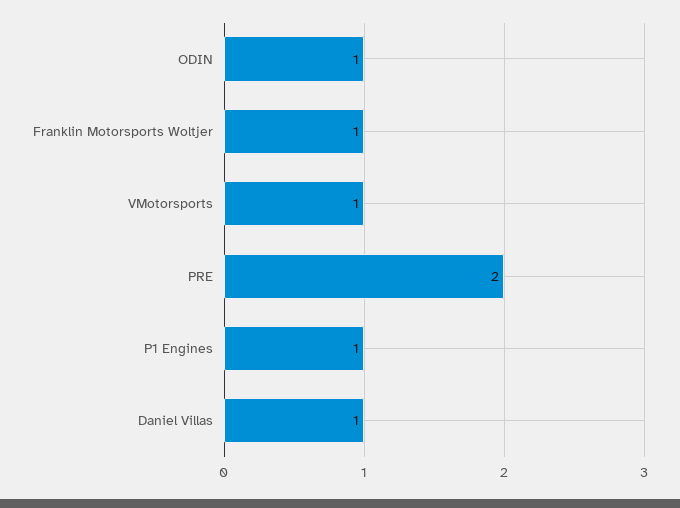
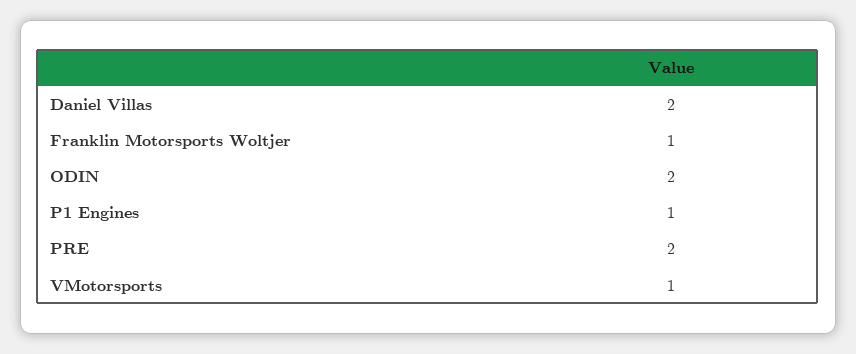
ODIN: 1 -> 2
Daniel Villas: 1 -> 2

